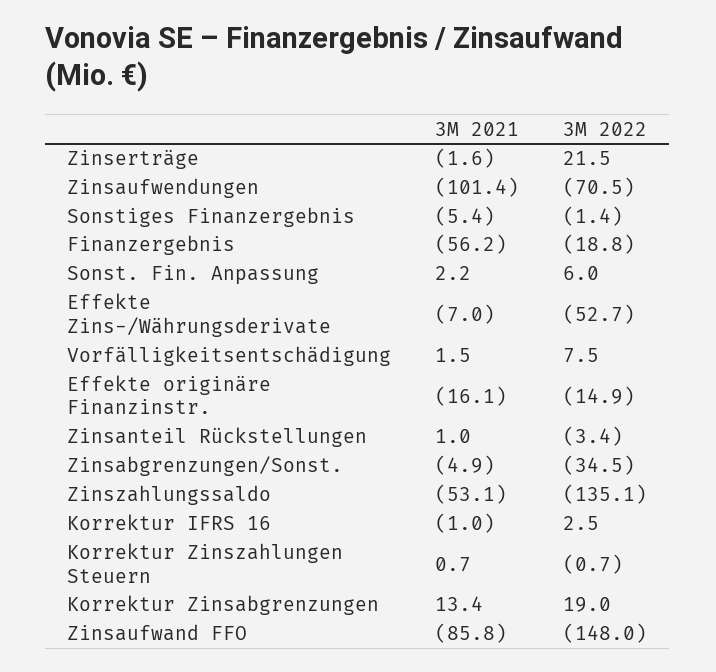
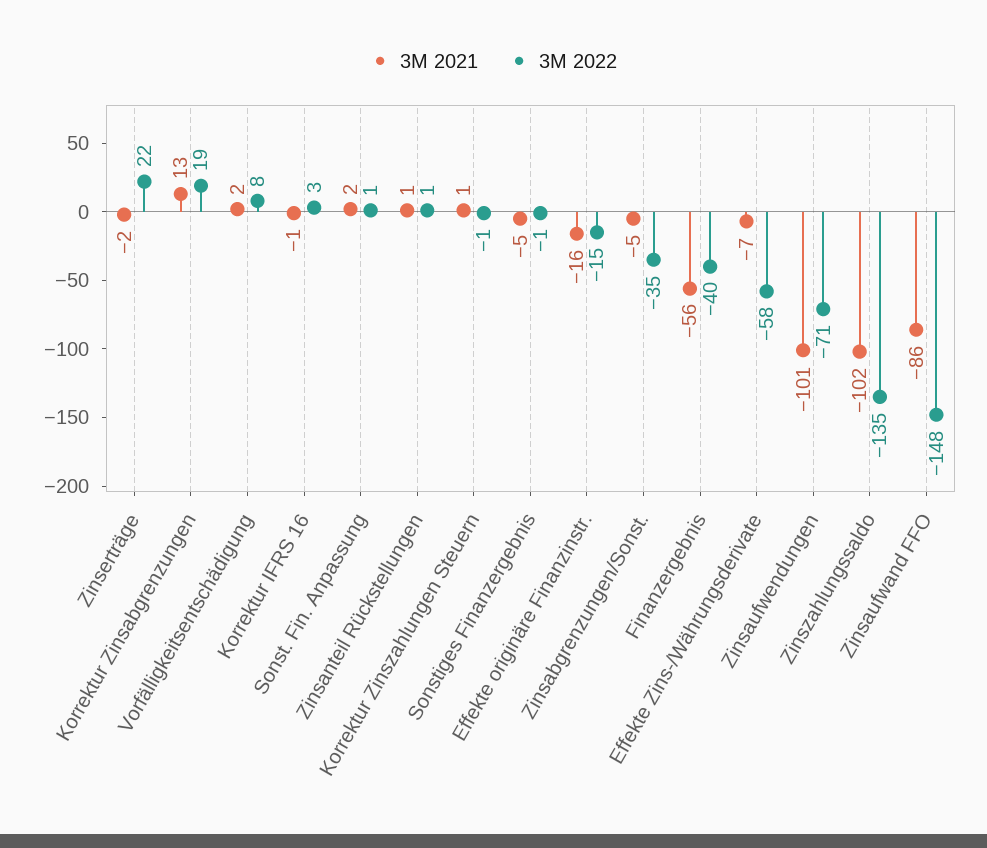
3M 2022, Finanzergebnis: -18.8 -> -40
3M 2022, Sonst. Fin. Anpassung: 6 -> 1
3M 2022, Effekte Zins-/Währungsderivate: -52.7 -> -58
3M 2022, Zinsanteil Rückstellungen: -3.4 -> 1
3M 2021, Zinszahlungssaldo: -53.1 -> -102

